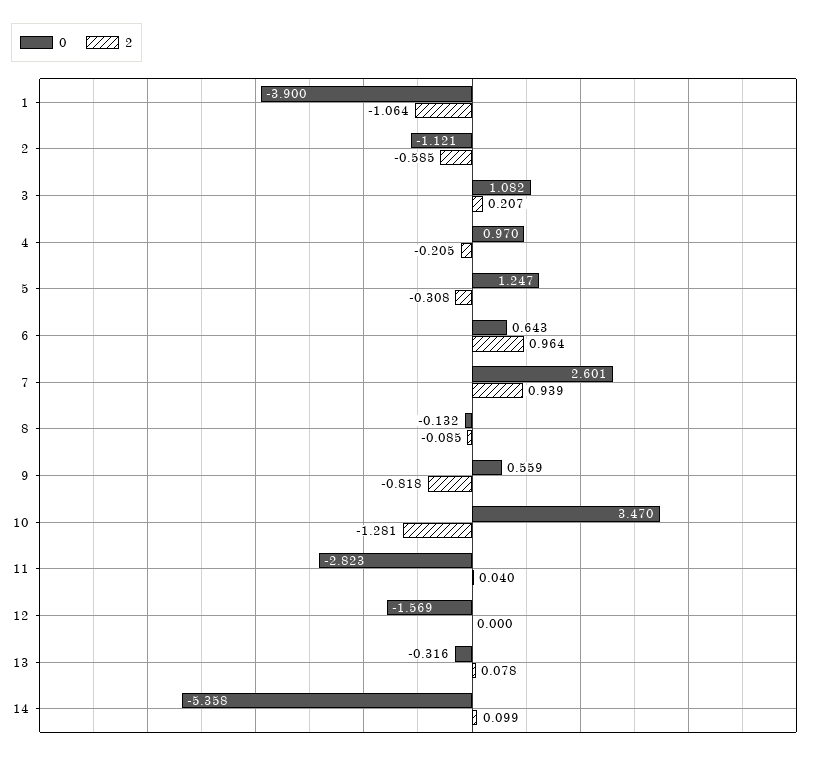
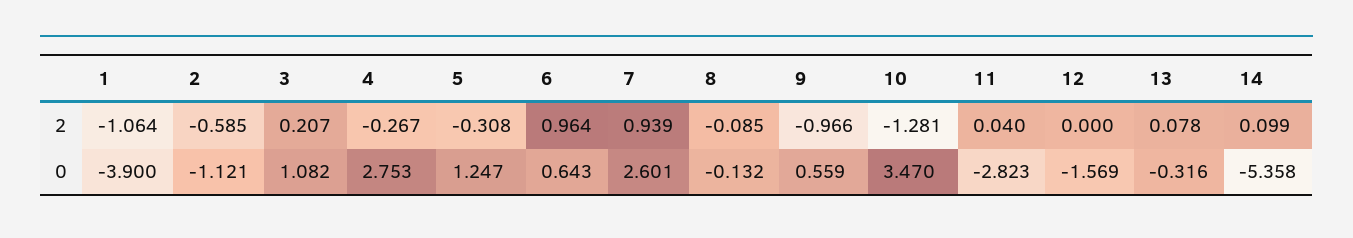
0, 4: 0.97 -> 2.753
2, 4: -0.205 -> -0.267
2, 9: -0.818 -> -0.966

